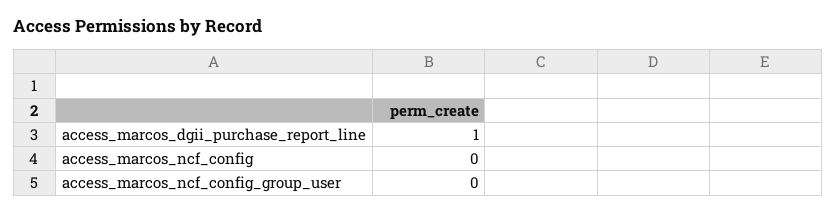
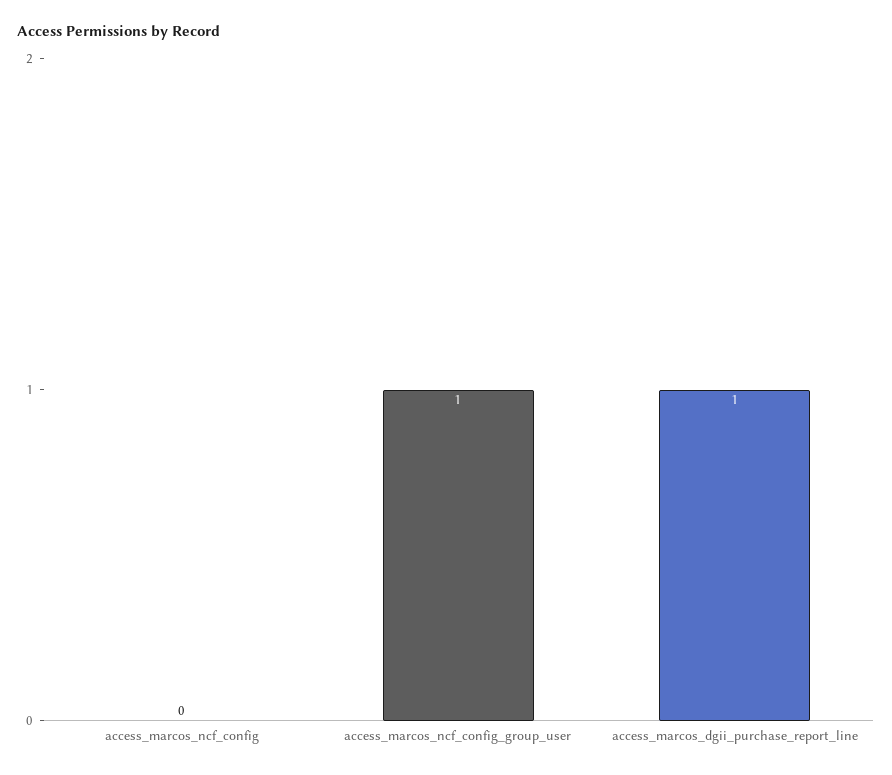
access_marcos_ncf_config_group_user: 0 -> 1

